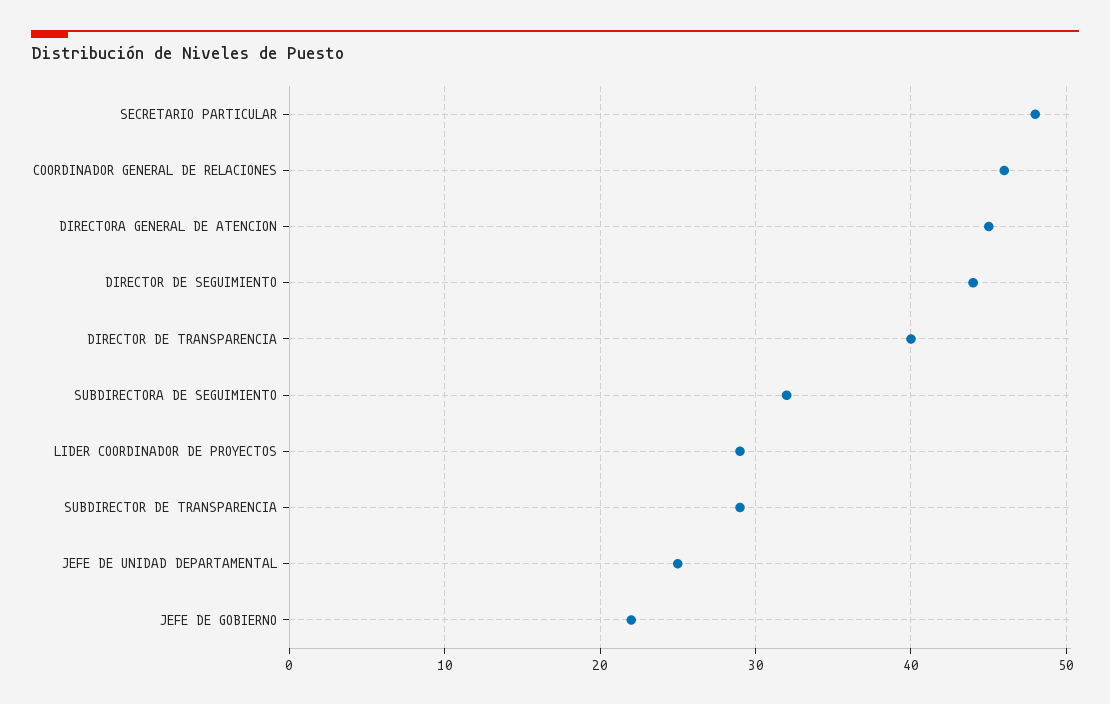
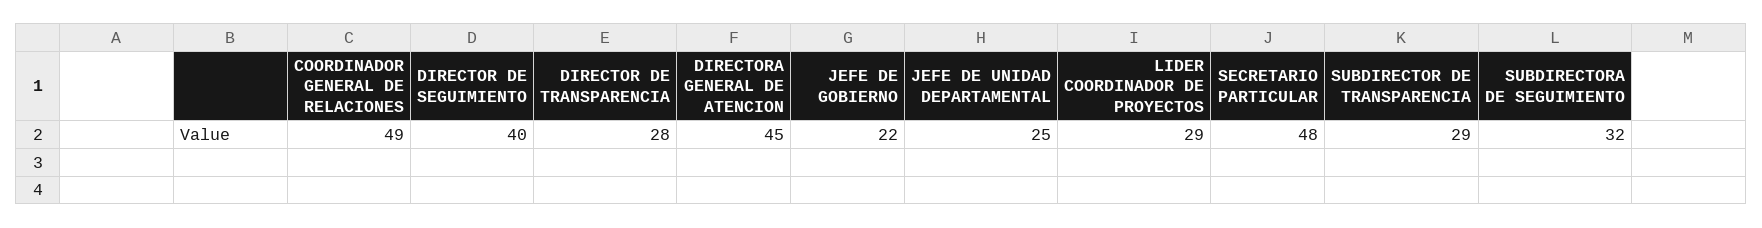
COORDINADOR GENERAL DE RELACIONES: 46 -> 49
DIRECTOR DE SEGUIMIENTO: 44 -> 40
DIRECTOR DE TRANSPARENCIA: 40 -> 28

